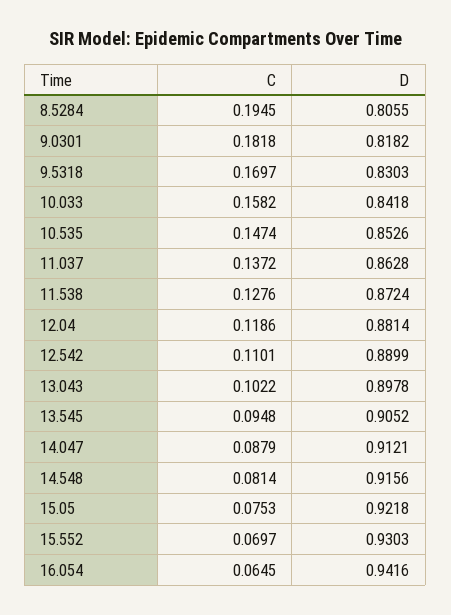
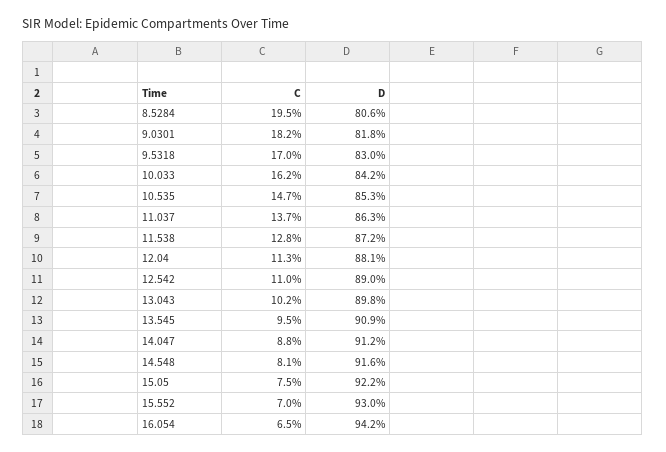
C, 10.033: 0.1582 -> 0.162
C, 12.04: 0.1186 -> 0.113
D, 13.545: 0.9052 -> 0.909

